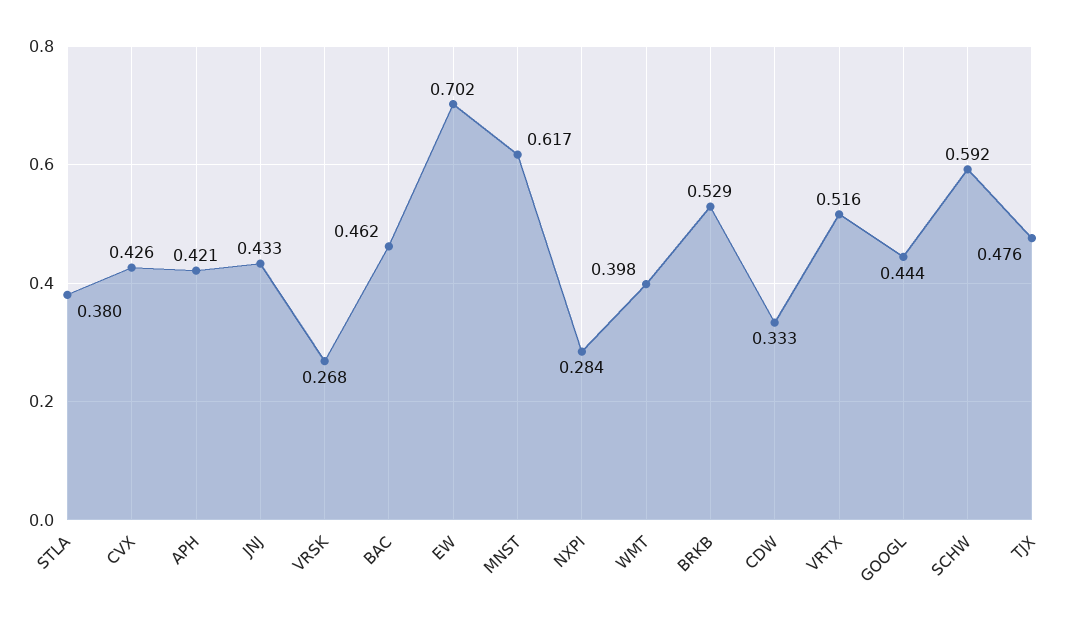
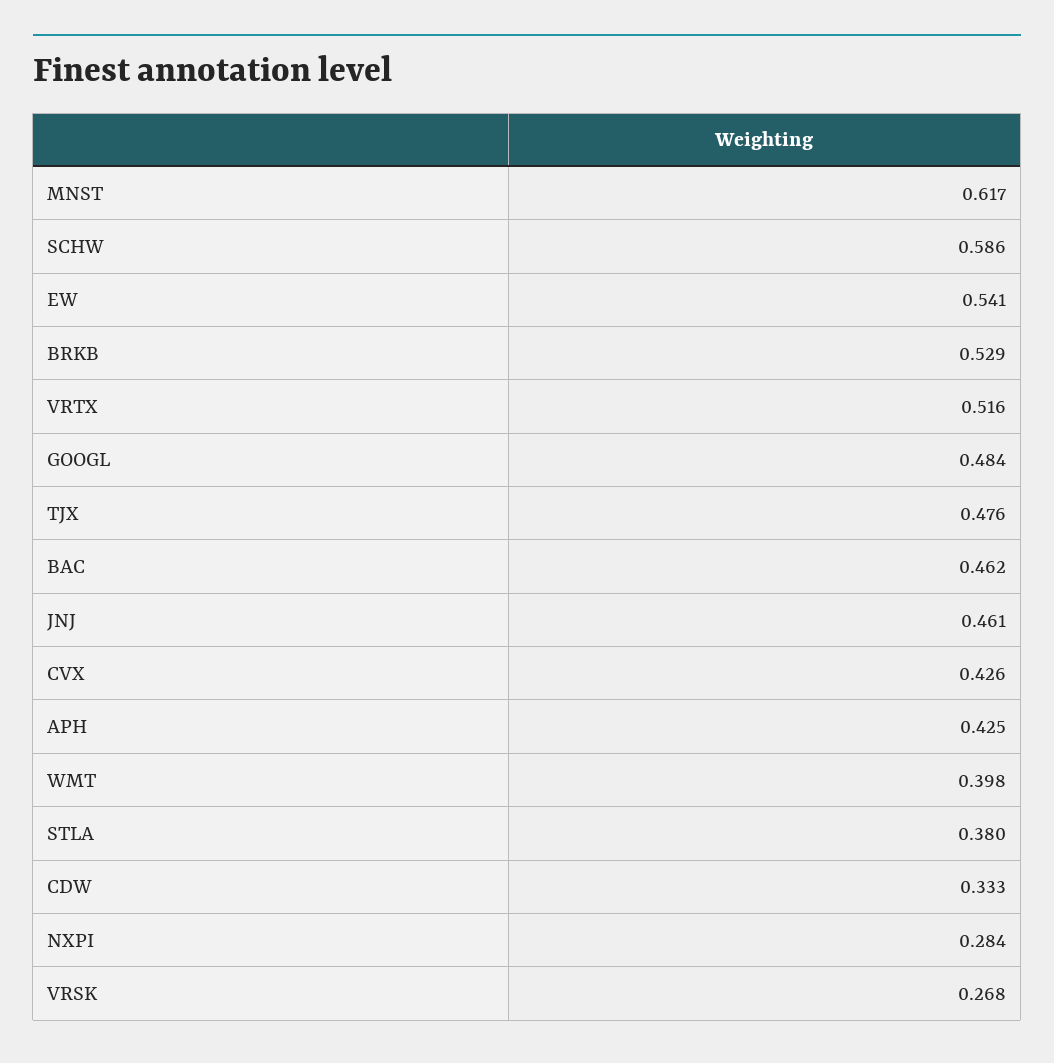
APH: 0.421 -> 0.425
JNJ: 0.433 -> 0.461
EW: 0.702 -> 0.541
GOOGL: 0.444 -> 0.484
SCHW: 0.592 -> 0.586

